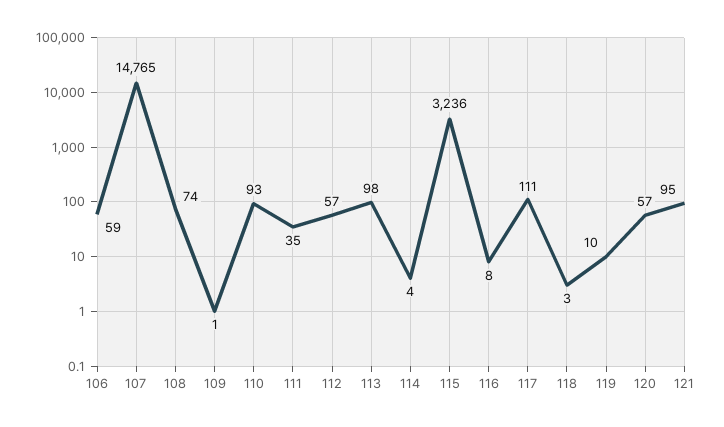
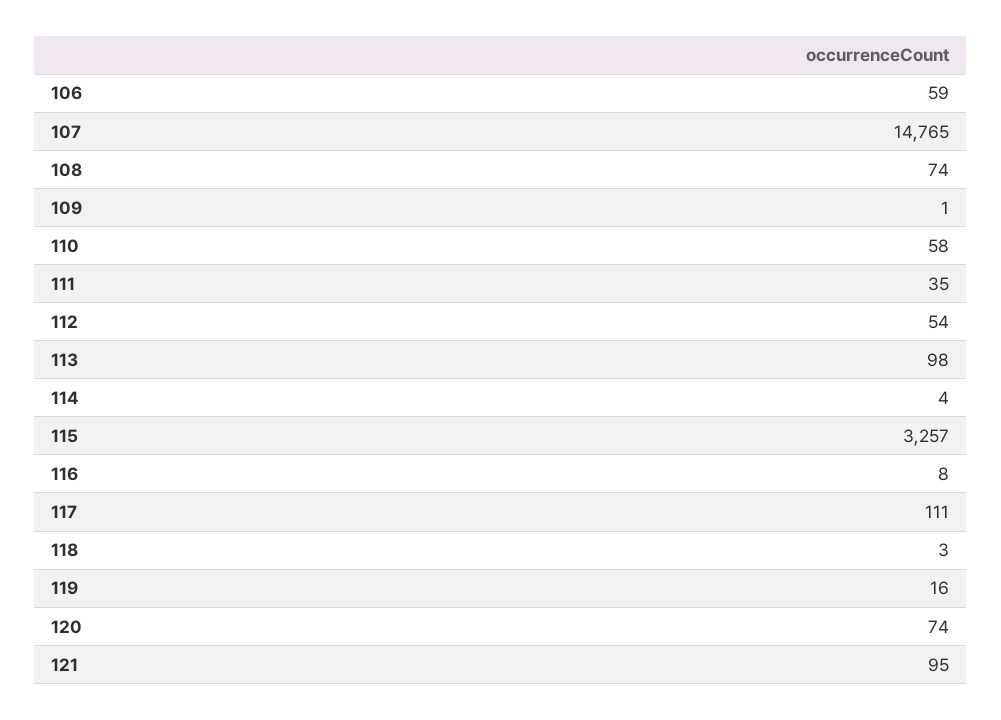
110: 93 -> 58
112: 57 -> 54
115: 3236 -> 3257
119: 10 -> 16
120: 57 -> 74

